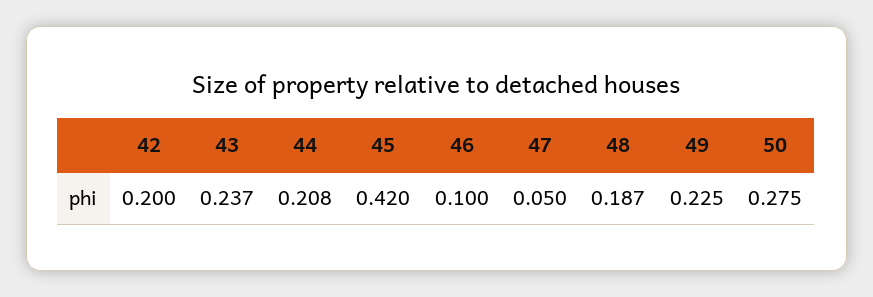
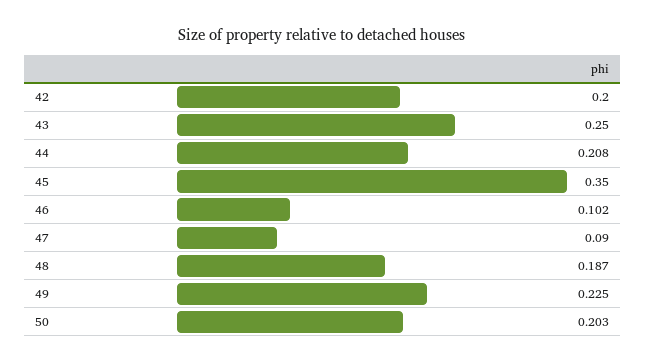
43: 0.237 -> 0.25
45: 0.42 -> 0.35
46: 0.1 -> 0.102
47: 0.05 -> 0.09
50: 0.275 -> 0.203

